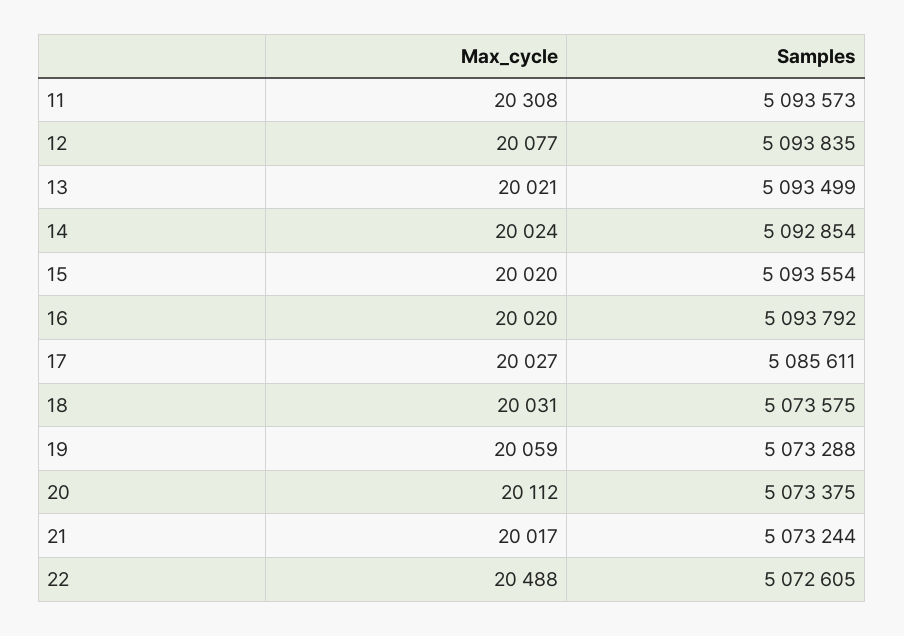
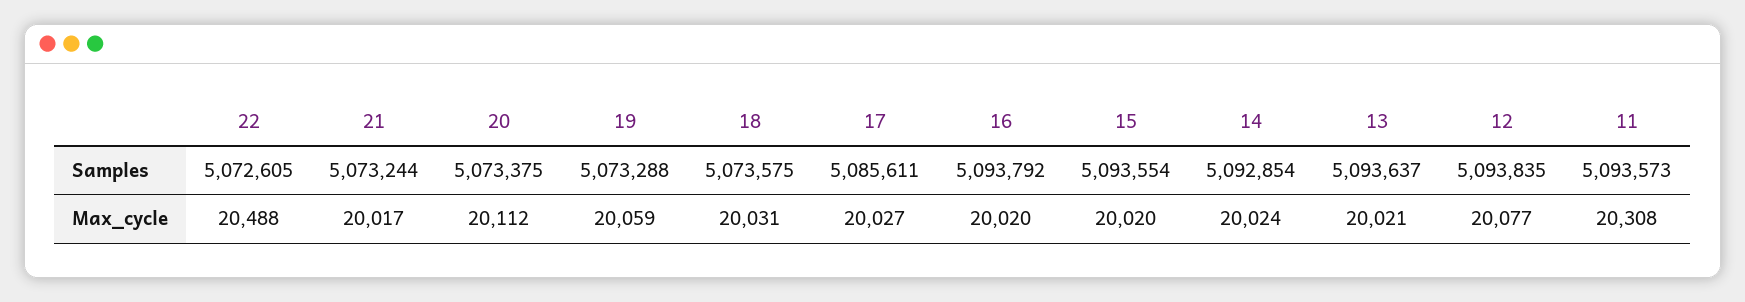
Samples, 13: 5093499 -> 5093637

